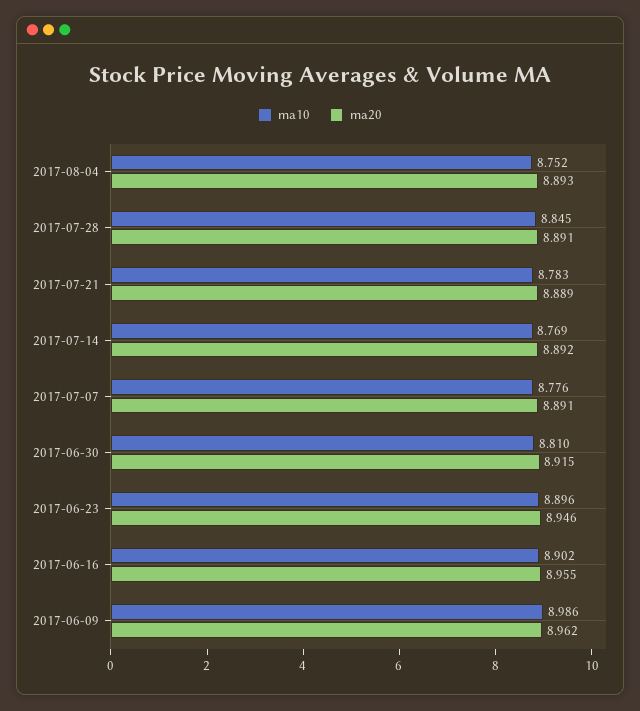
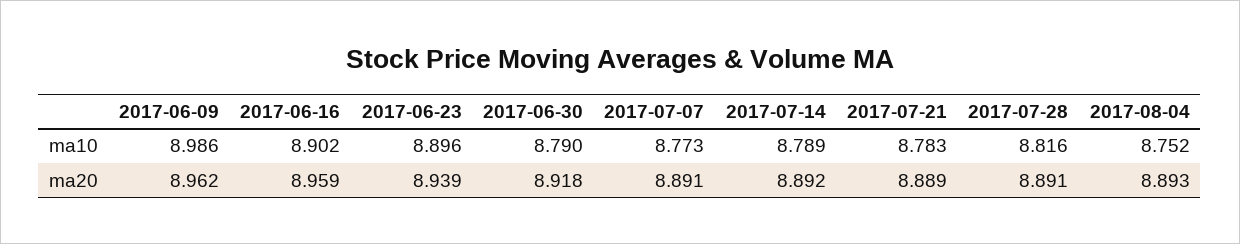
ma10, 2017-07-28: 8.845 -> 8.816
ma10, 2017-07-14: 8.769 -> 8.789
ma10, 2017-07-07: 8.776 -> 8.773
ma10, 2017-06-30: 8.81 -> 8.79
ma20, 2017-06-30: 8.915 -> 8.918
ma20, 2017-06-23: 8.946 -> 8.939
ma20, 2017-06-16: 8.955 -> 8.959

